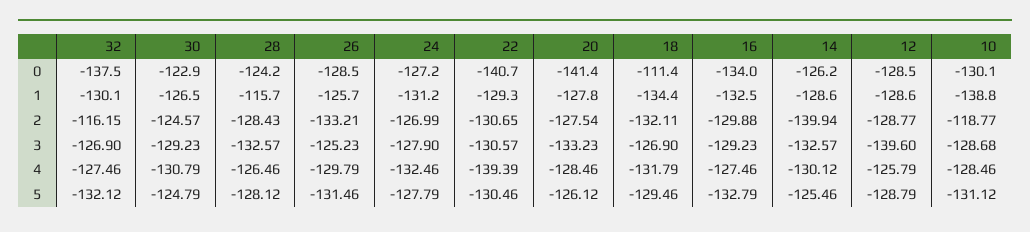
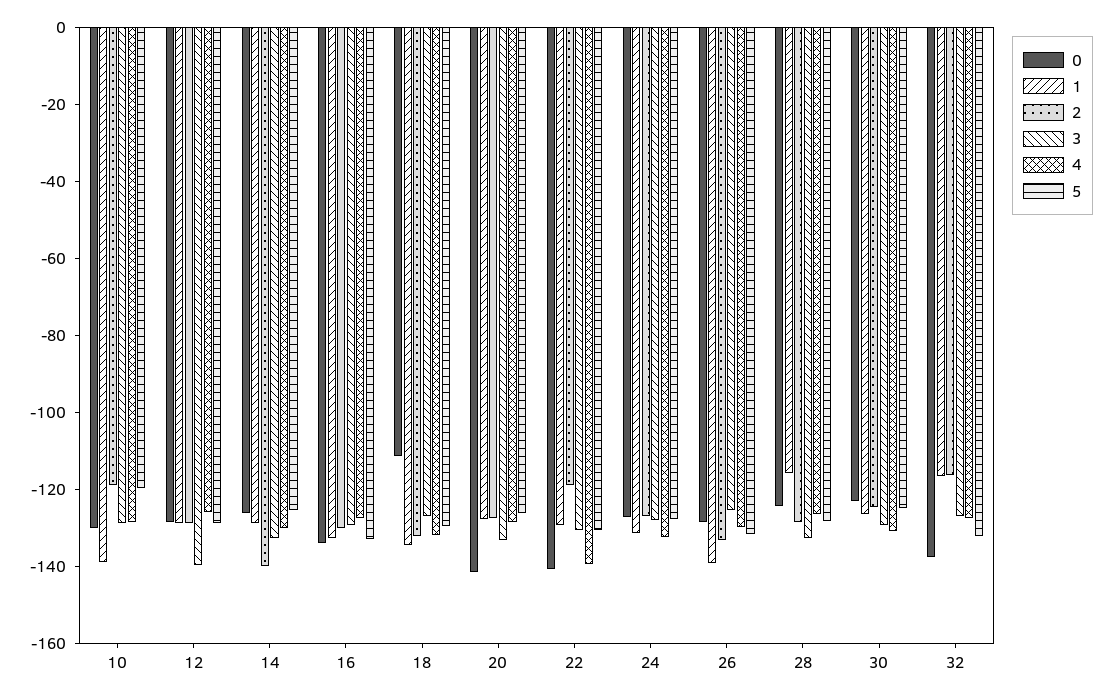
1, 32: -130.1 -> -115
1, 26: -125.7 -> -140
2, 22: -130.65 -> -120
5, 10: -131.12 -> -120

